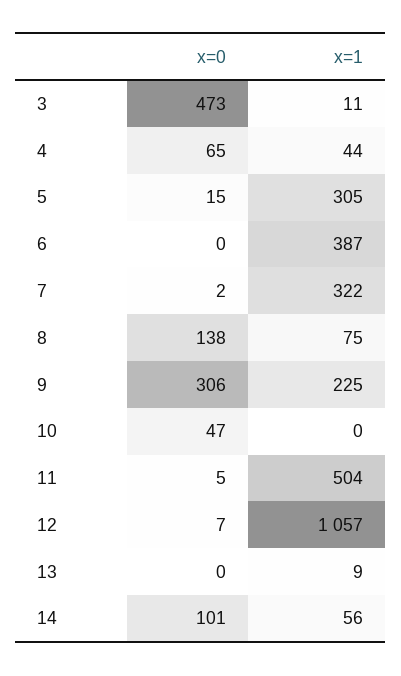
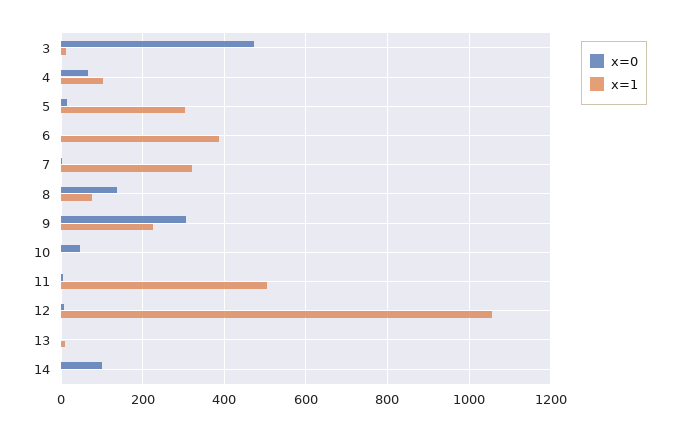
x=1, 4: 44 -> 100
x=1, 14: 56 -> 0

